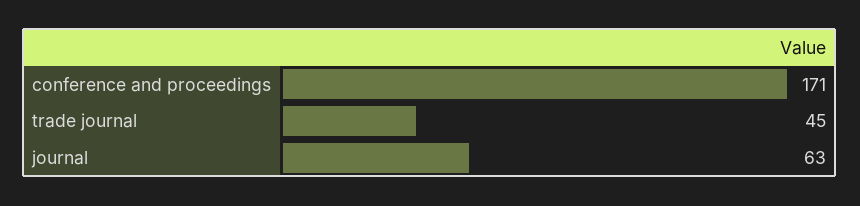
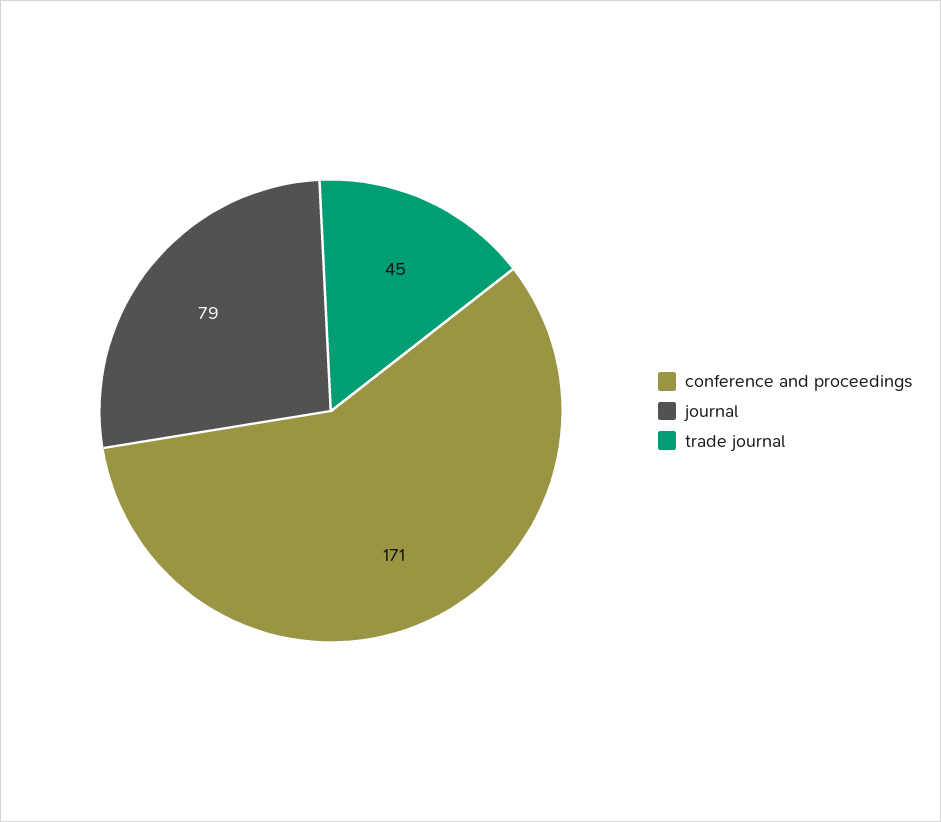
journal: 63 -> 79

